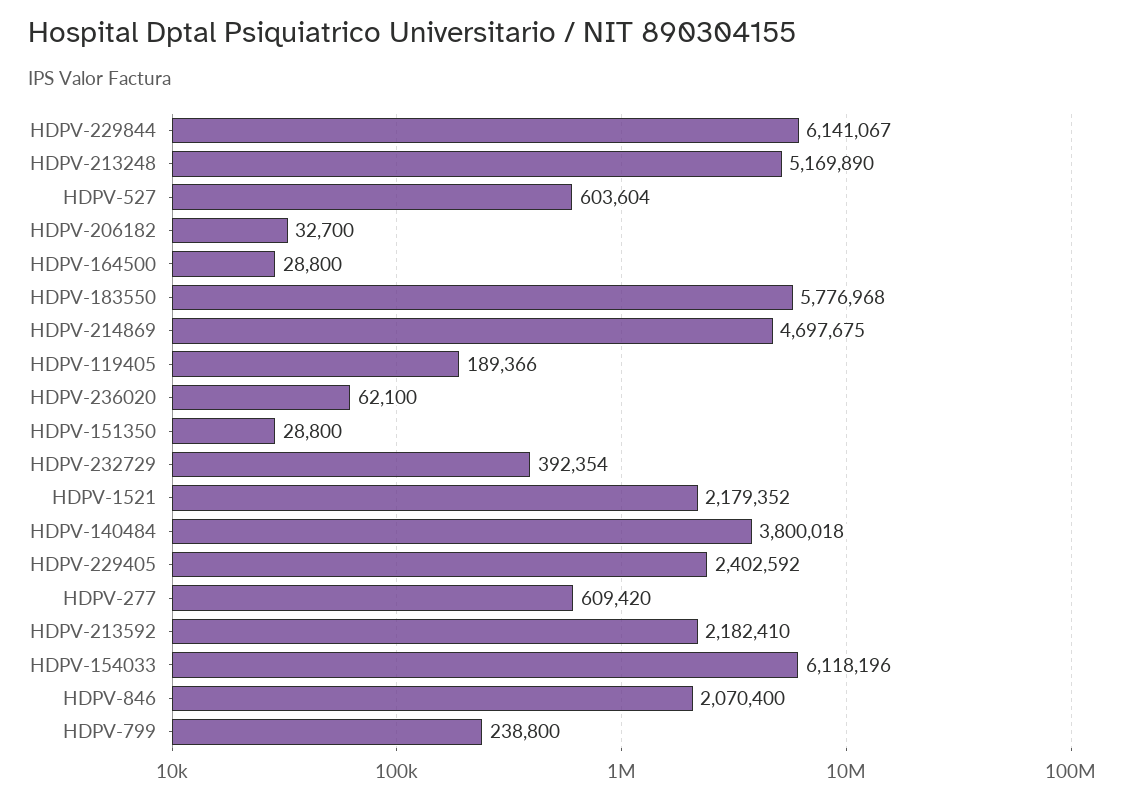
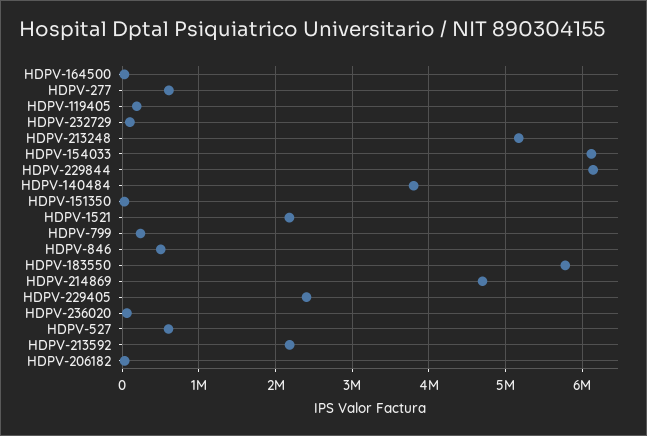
HDPV-232729: 392354 -> 100000
HDPV-846: 2070400 -> 500000

